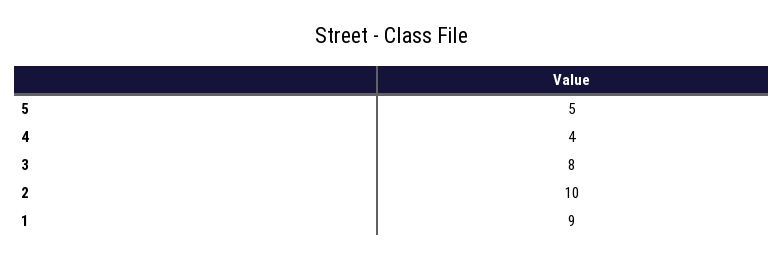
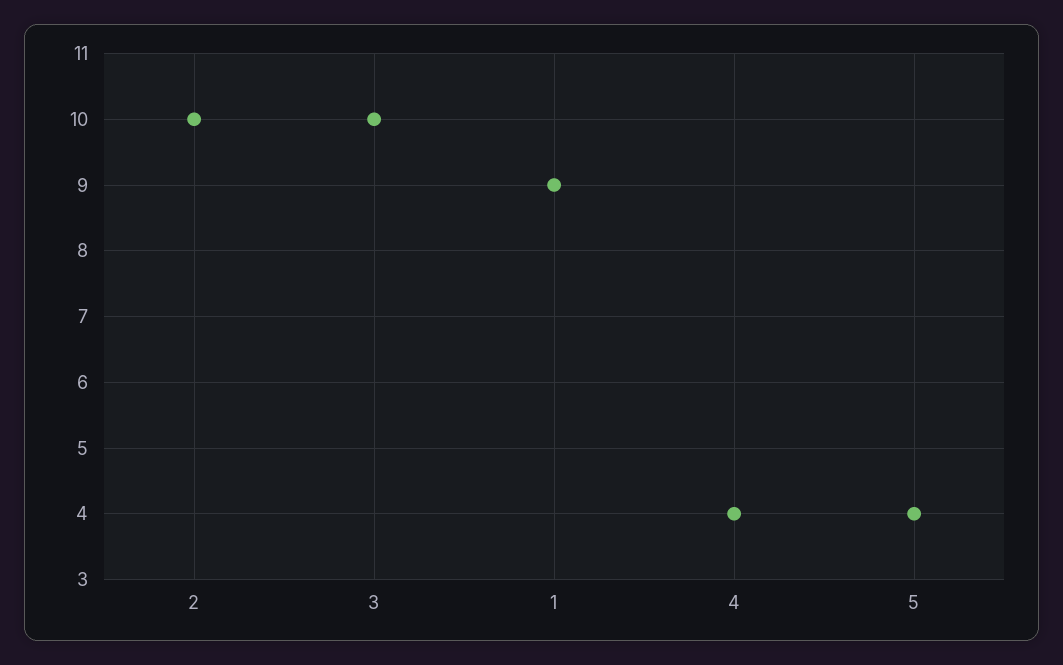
5: 5 -> 4
3: 8 -> 10

